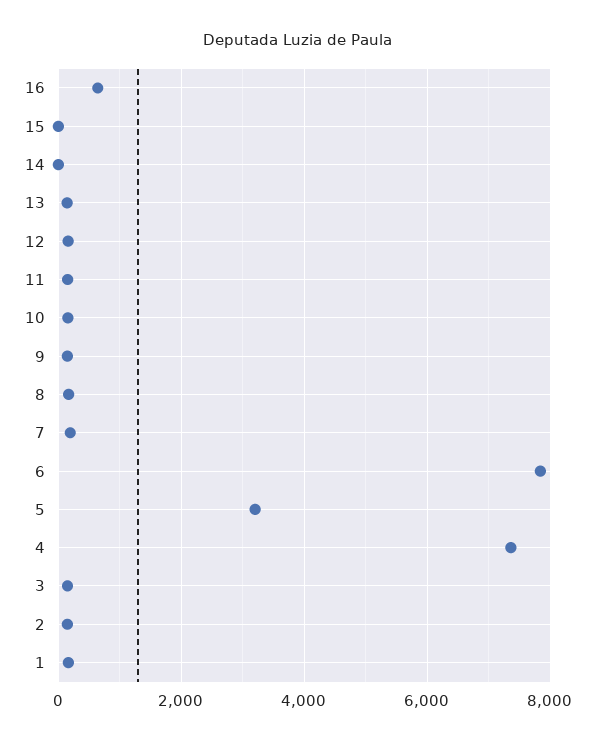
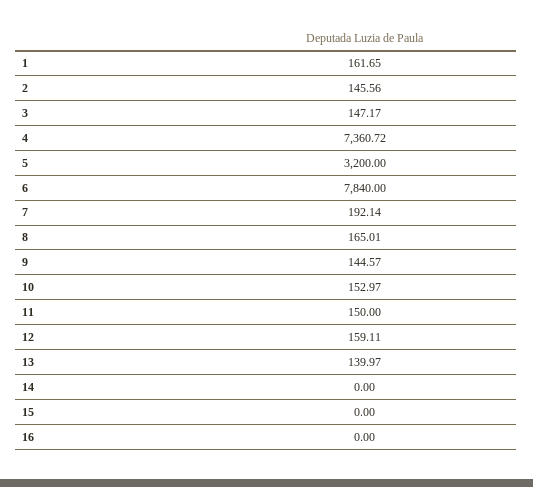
16: 600 -> 0

